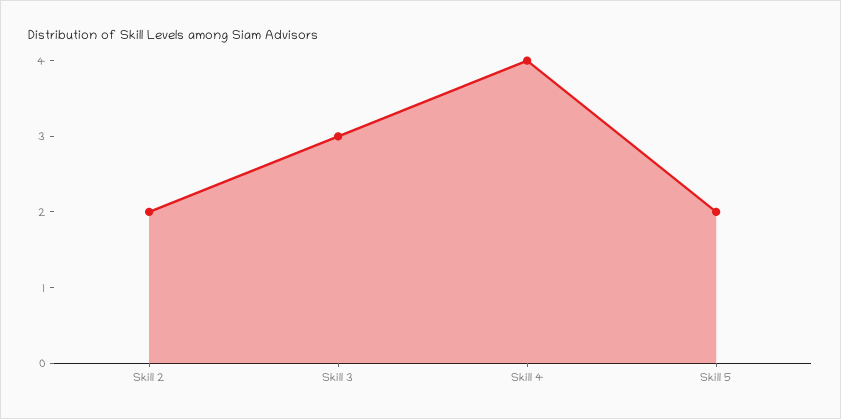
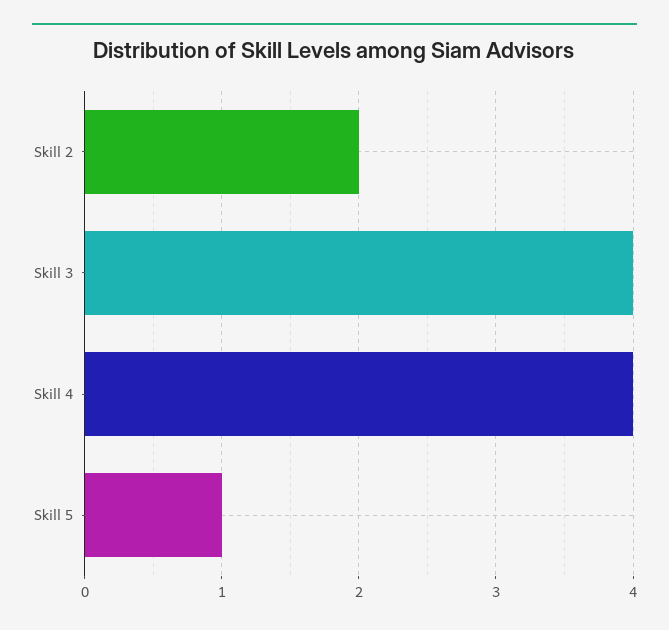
Skill 3: 3 -> 4
Skill 5: 2 -> 1

